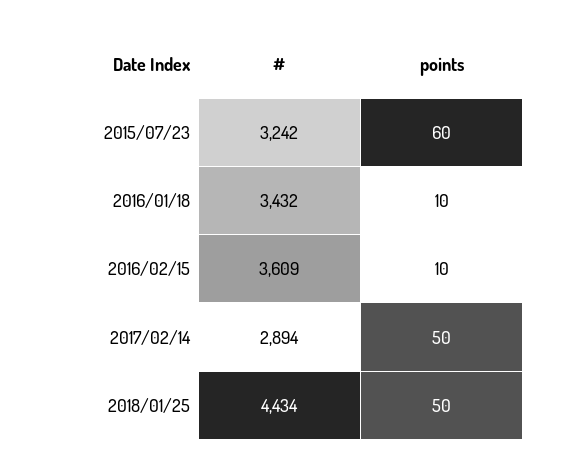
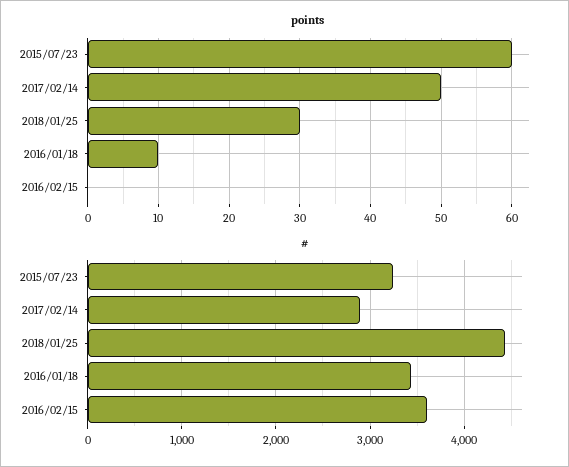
points, 2016/02/15: 10 -> 0
points, 2018/01/25: 50 -> 30

